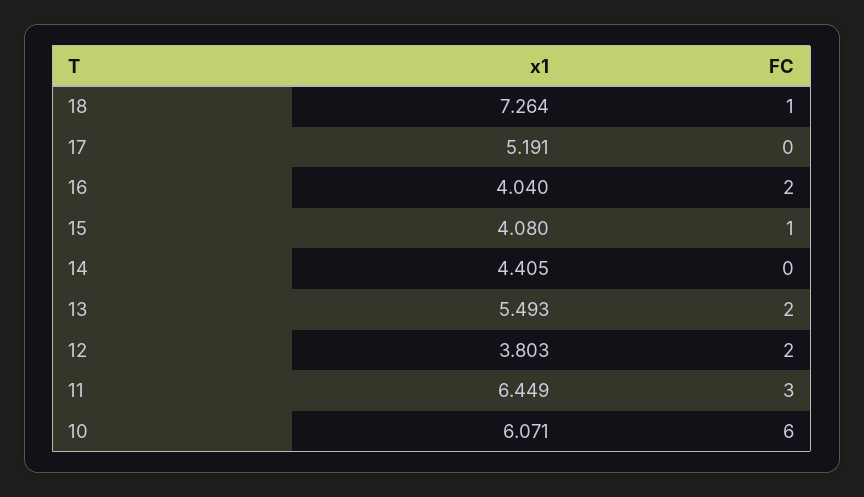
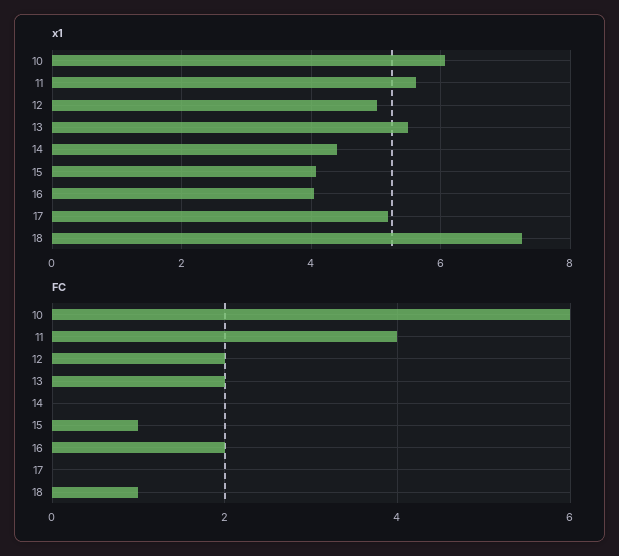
x1, 12: 3.803 -> 5
x1, 11: 6.449 -> 5.6
FC, 11: 3 -> 4

